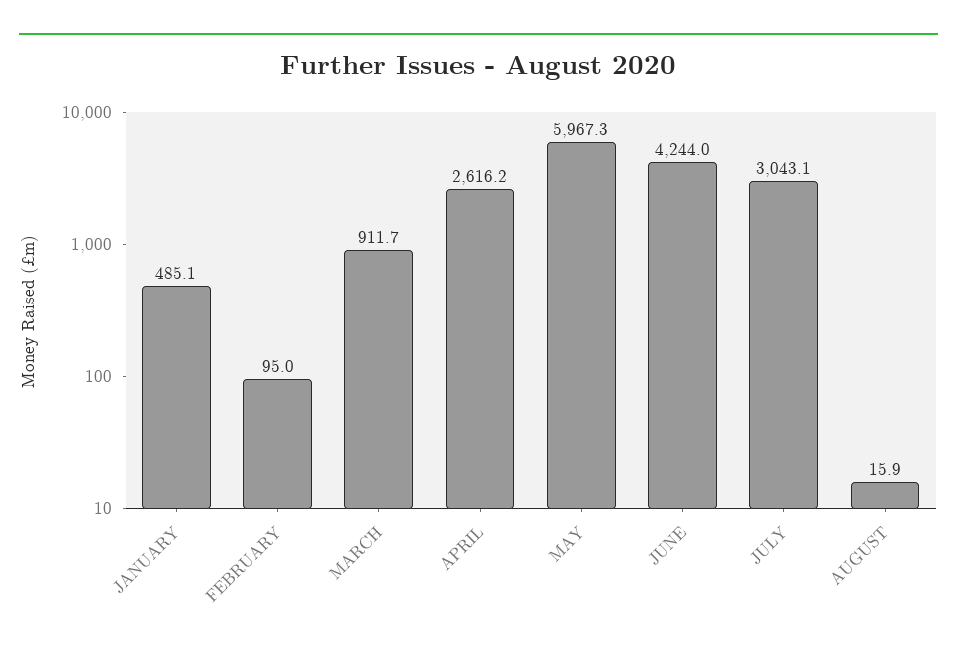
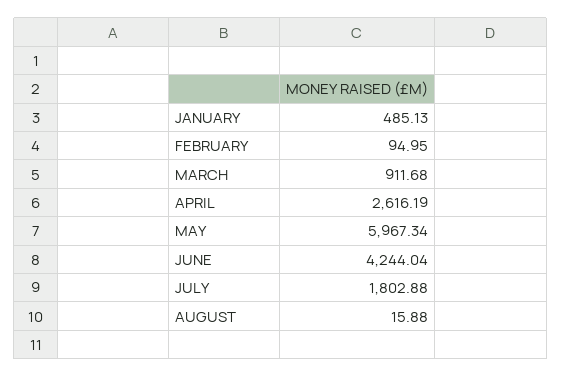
JULY: 3043.1 -> 1802.88

